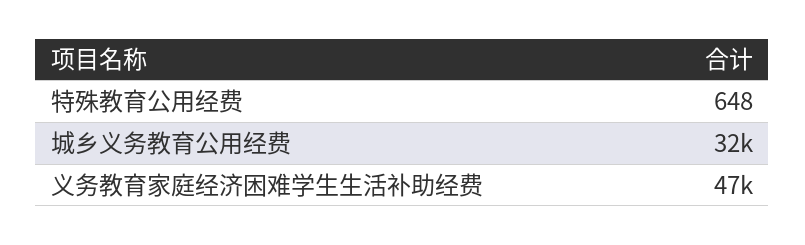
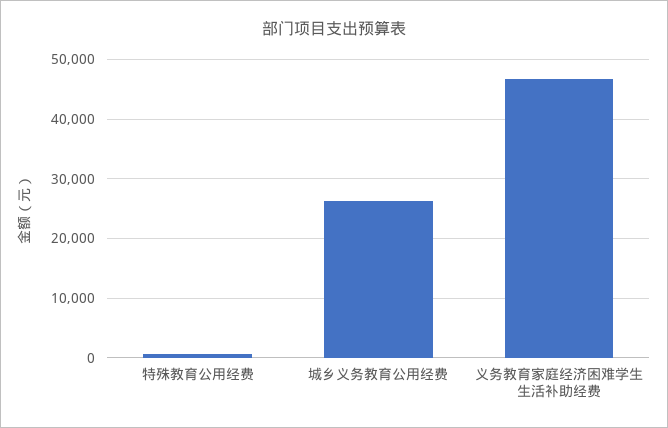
城乡义务教育公用经费: 32000 -> 26000

